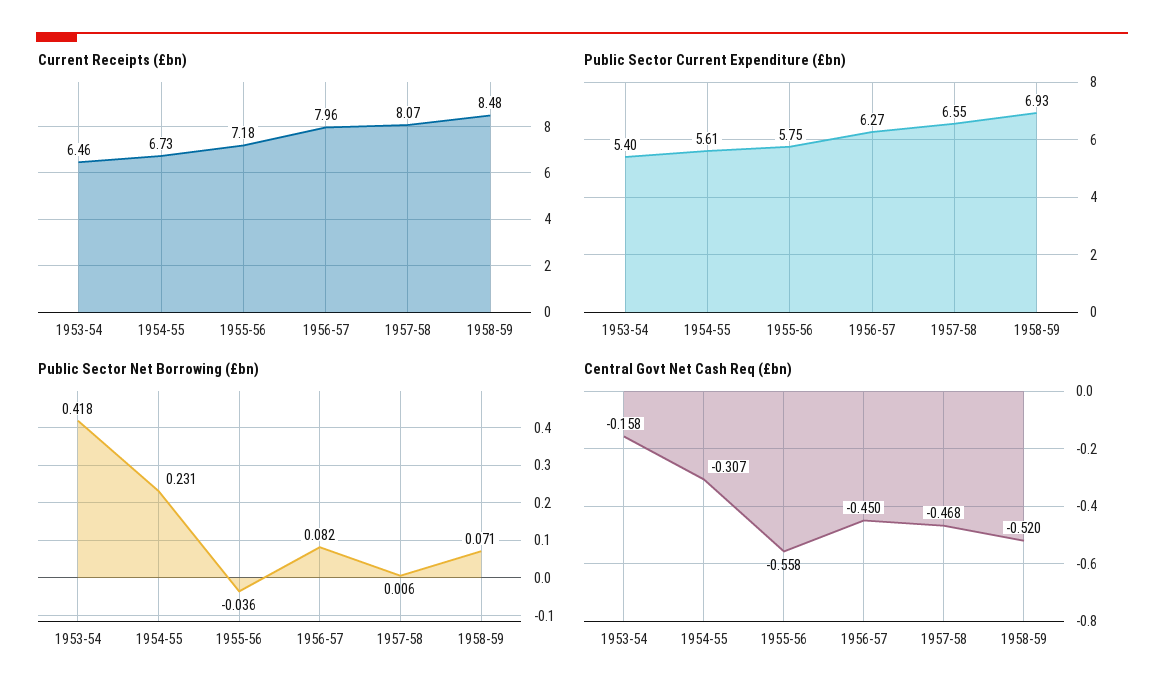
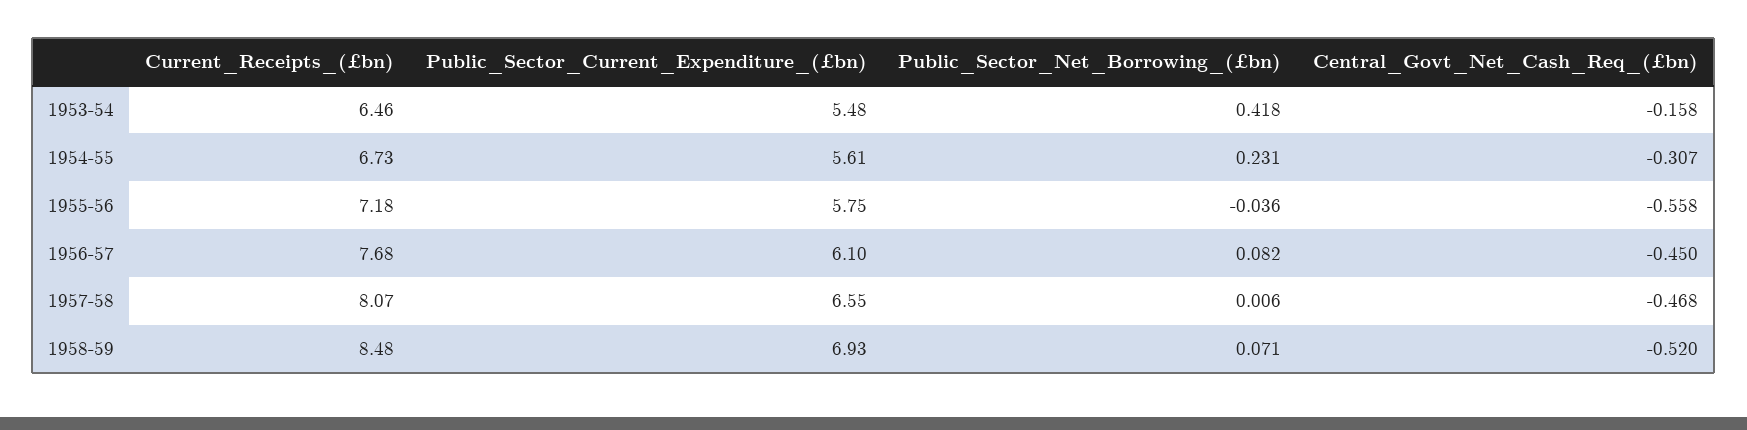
Current Receipts (£bn), 1956-57: 7.96 -> 7.68
Public Sector Current Expenditure (£bn), 1953-54: 5.4 -> 5.48
Public Sector Current Expenditure (£bn), 1956-57: 6.27 -> 6.1

